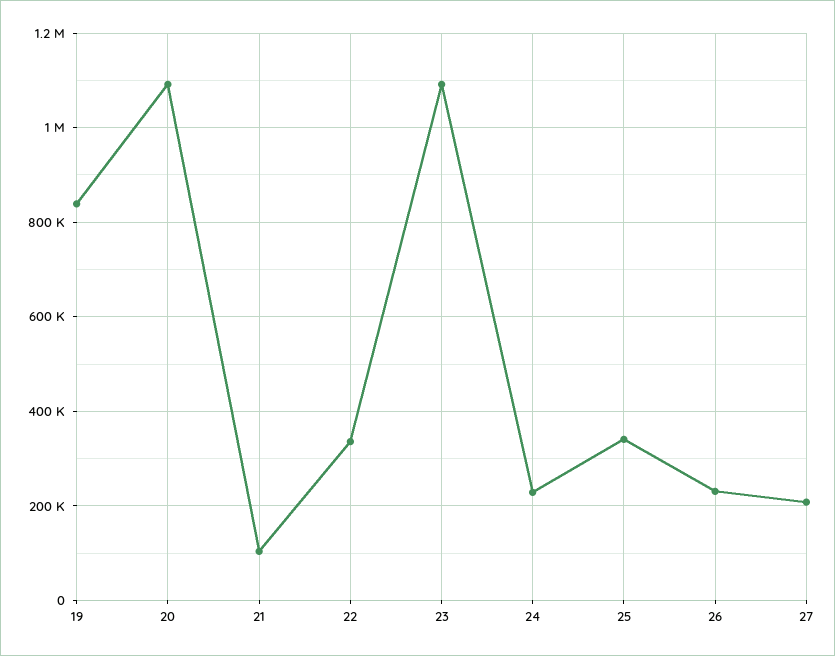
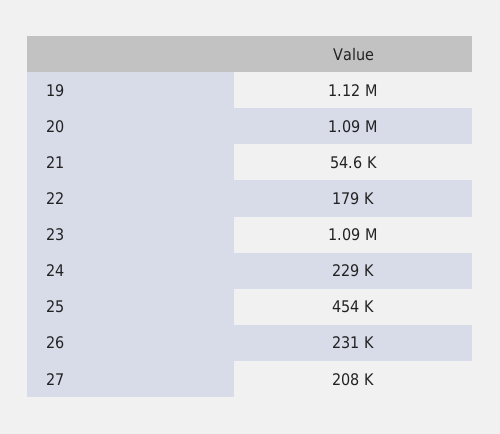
19: 840000 -> 1120000
21: 100000 -> 54600
22: 340000 -> 179000
25: 340000 -> 454000

